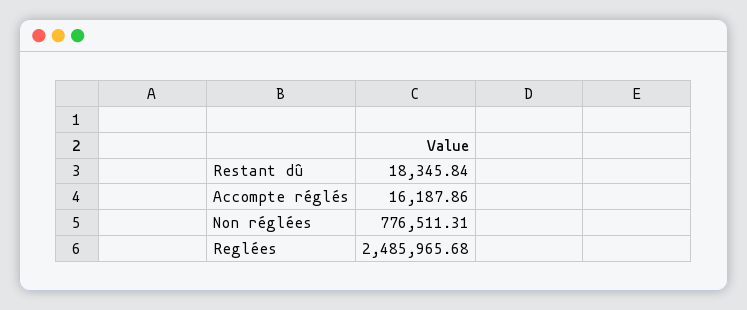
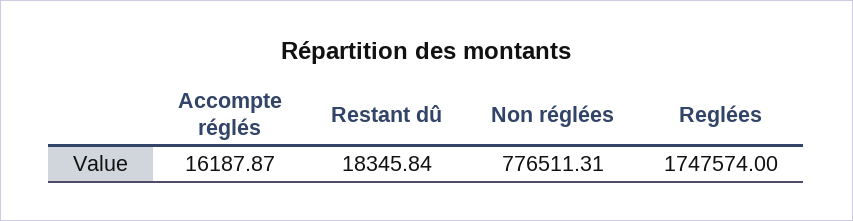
Accompte réglés: 16187.86 -> 16187.87
Reglées: 2485965.68 -> 1747574

